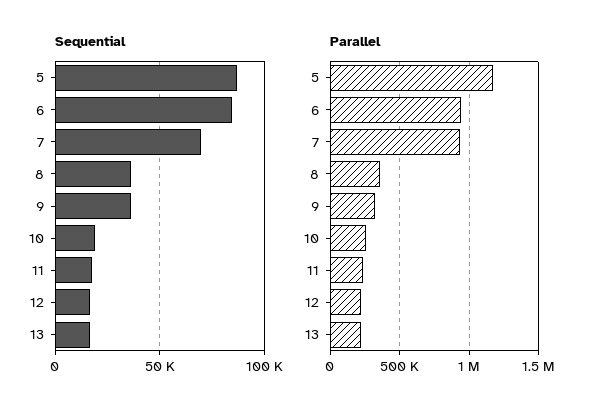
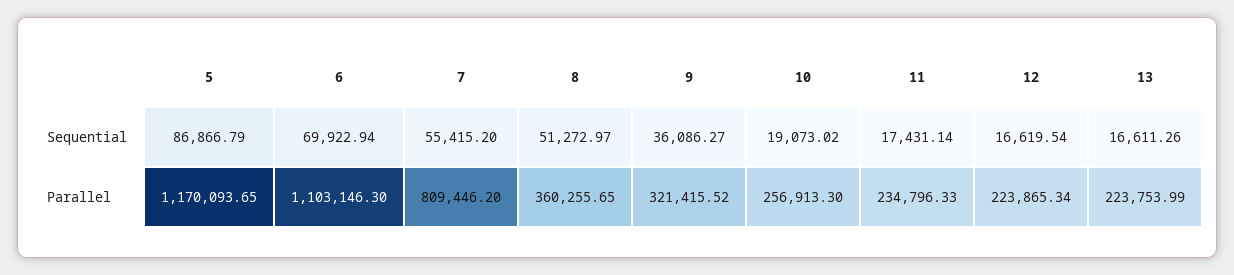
Sequential, 6: 85000 -> 69922.94
Sequential, 7: 70000 -> 55415.2
Sequential, 8: 35000 -> 51272.97
Parallel, 6: 950000 -> 1103146.3
Parallel, 7: 950000 -> 809446.2

